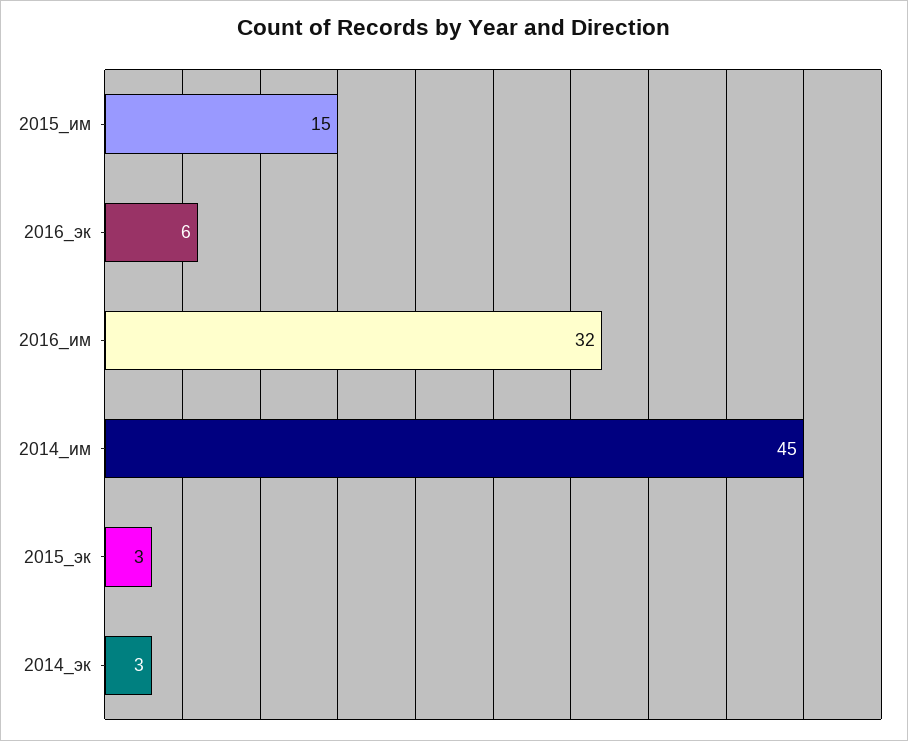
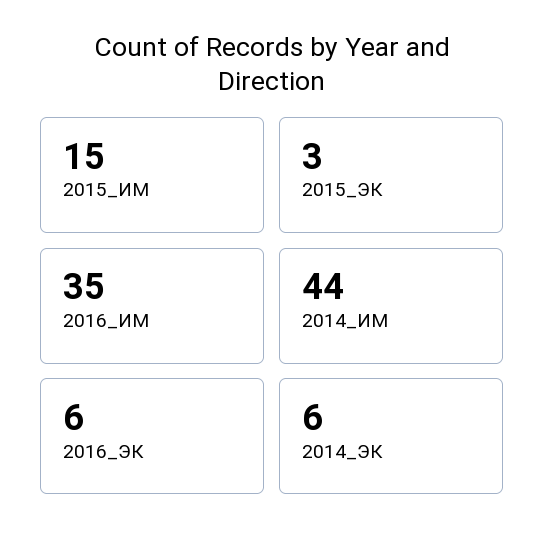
2016_им: 32 -> 35
2014_им: 45 -> 44
2014_эк: 3 -> 6

